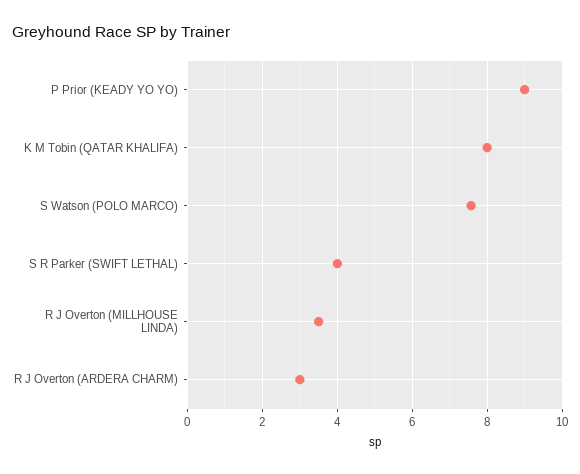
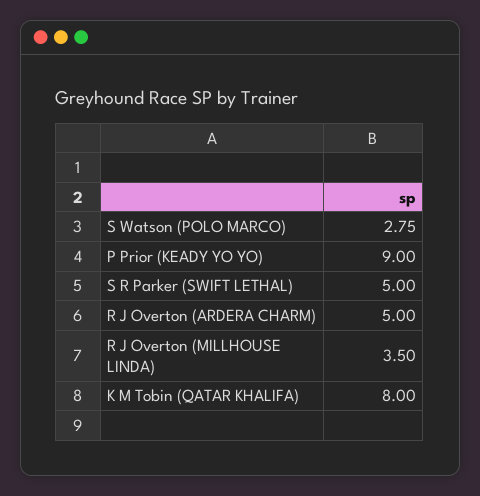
S Watson (POLO MARCO): 7.6 -> 2.75
S R Parker (SWIFT LETHAL): 4 -> 5
R J Overton (ARDERA CHARM): 3 -> 5

